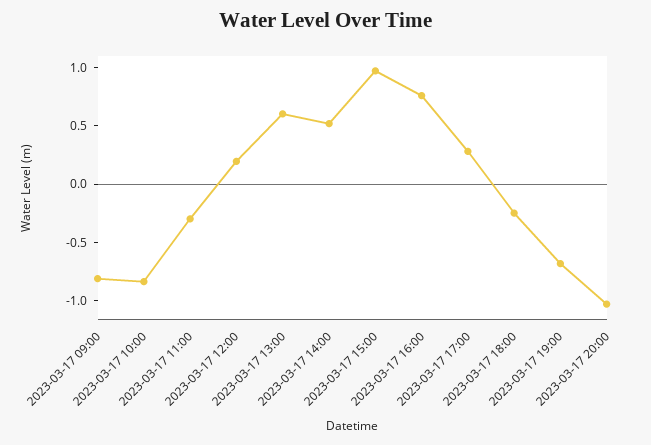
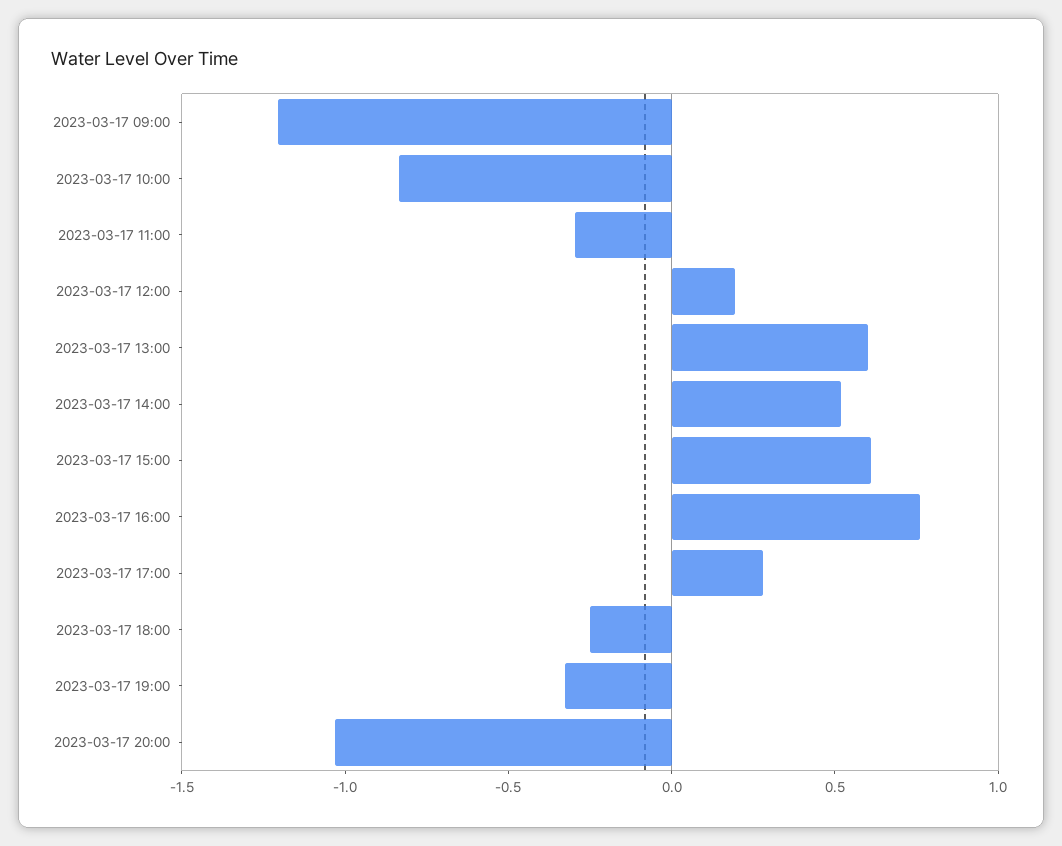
2023-03-17 09:00: -0.8 -> -1.2
2023-03-17 15:00: 1 -> 0.6
2023-03-17 19:00: -0.7 -> -0.3

